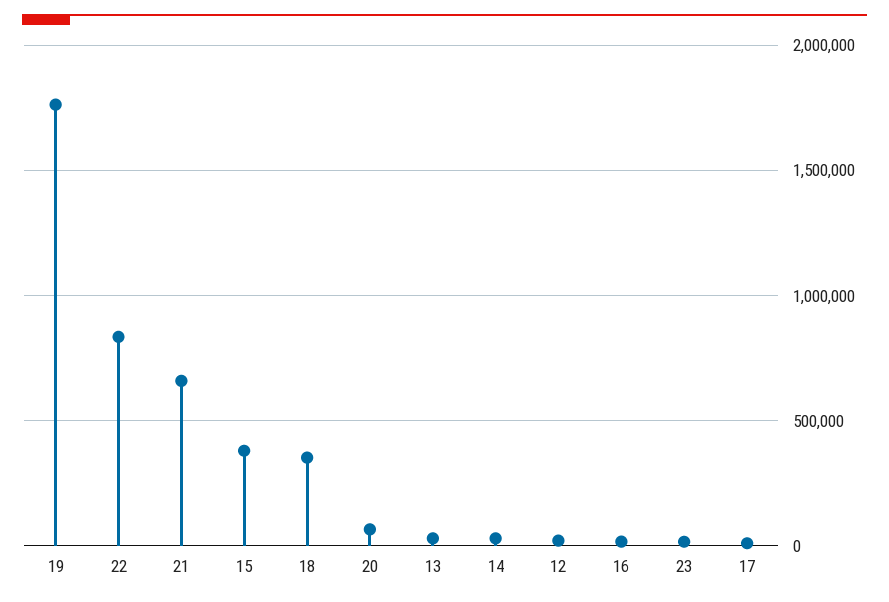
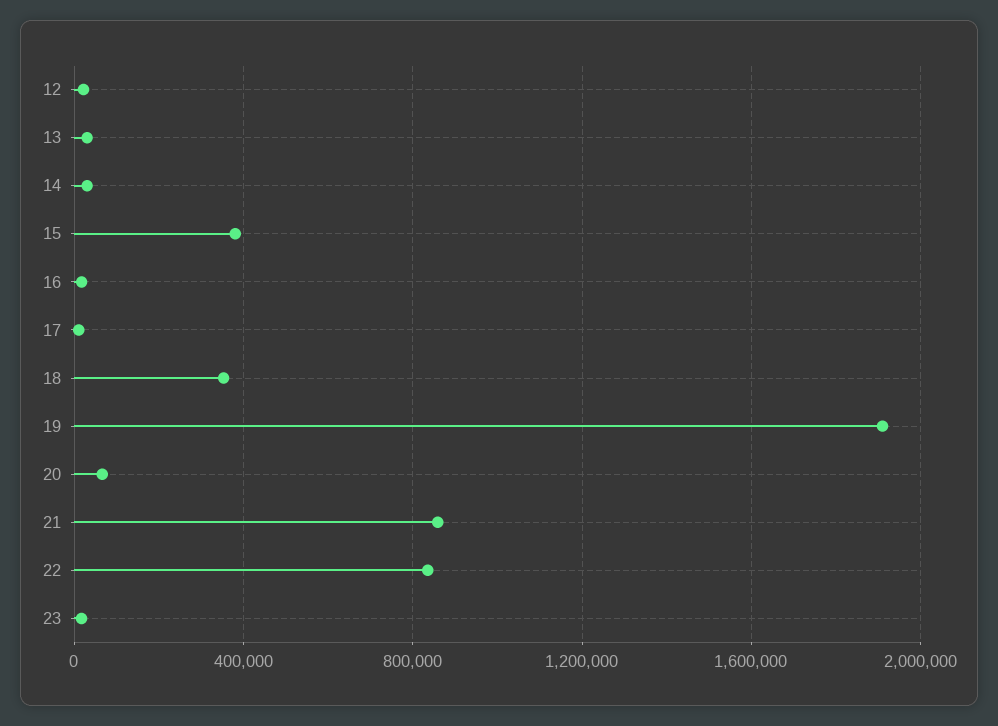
19: 1750000 -> 1900000
21: 650000 -> 850000

